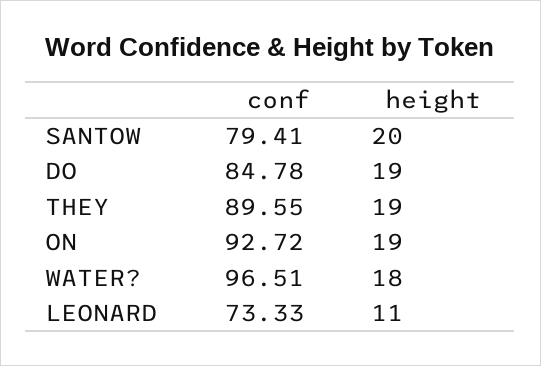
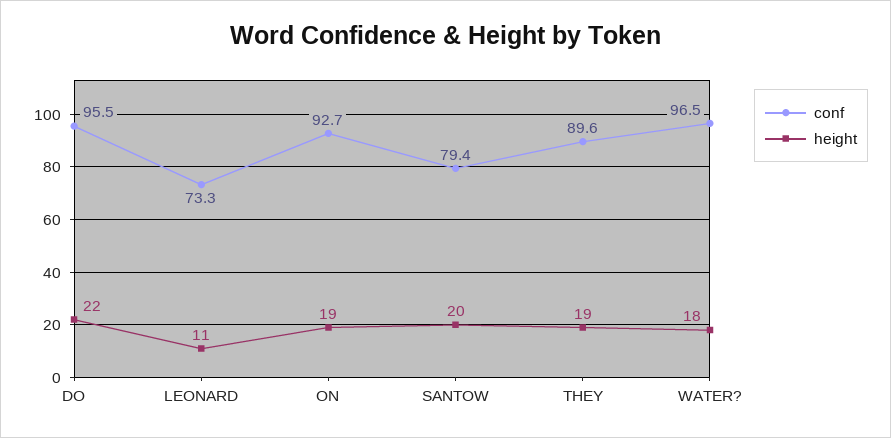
conf, DO: 84.78 -> 95.5
height, DO: 19 -> 22

